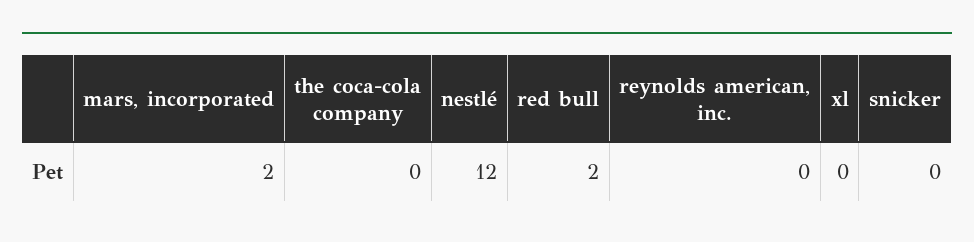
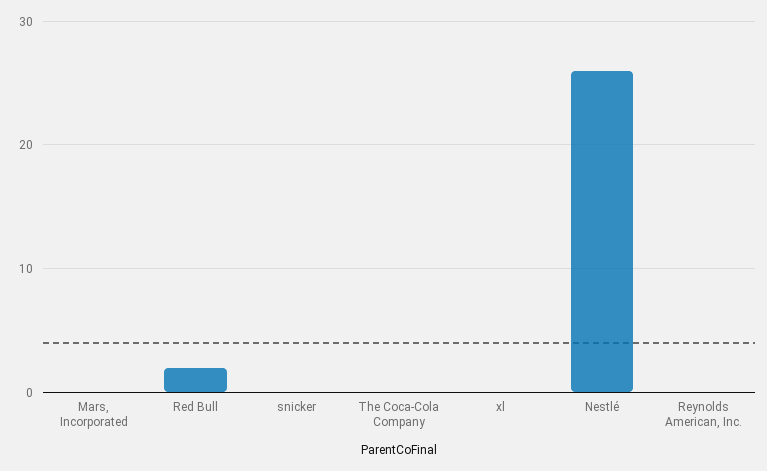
mars, incorporated: 2 -> 0
nestlé: 12 -> 26

